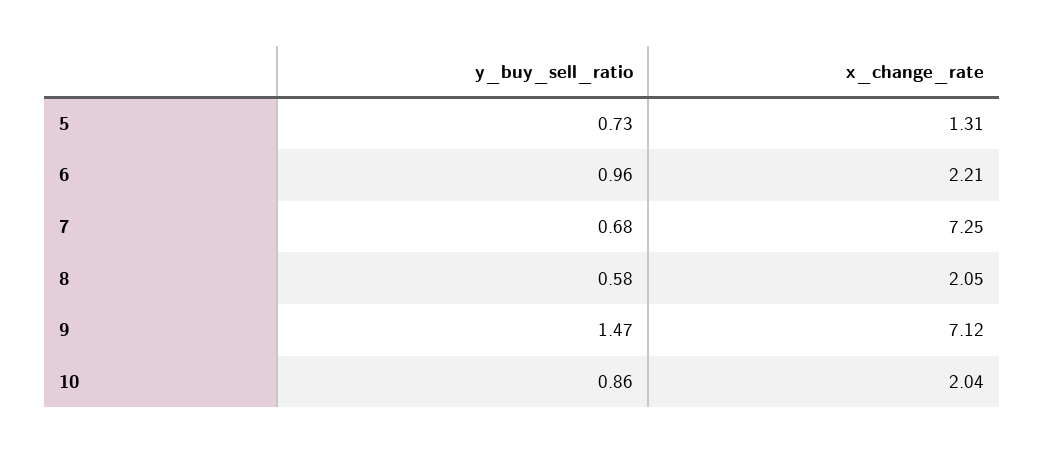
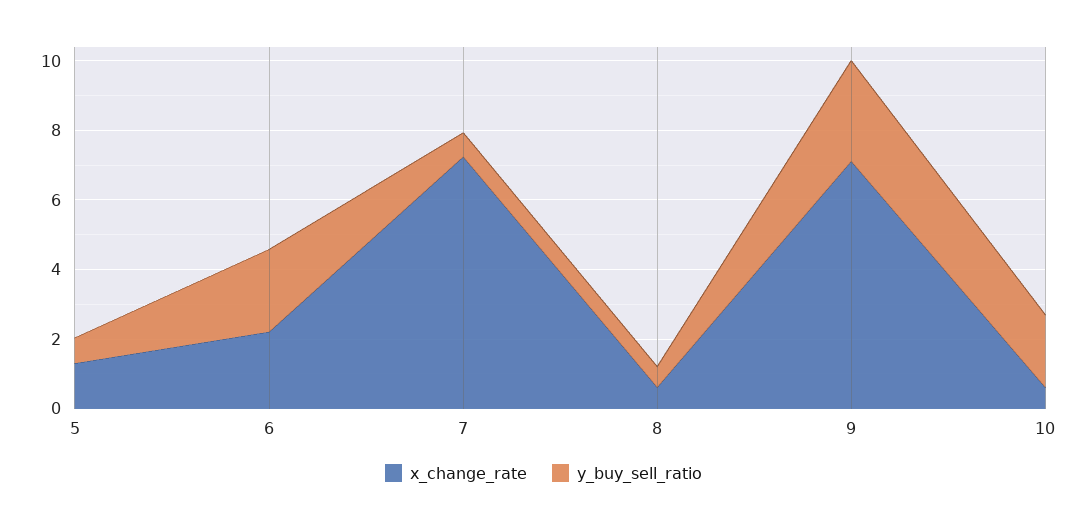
y_buy_sell_ratio, 6: 0.96 -> 2.5
x_change_rate, 8: 2.05 -> 0.5
y_buy_sell_ratio, 9: 1.47 -> 3
y_buy_sell_ratio, 10: 0.86 -> 2
x_change_rate, 10: 2.04 -> 0.5

